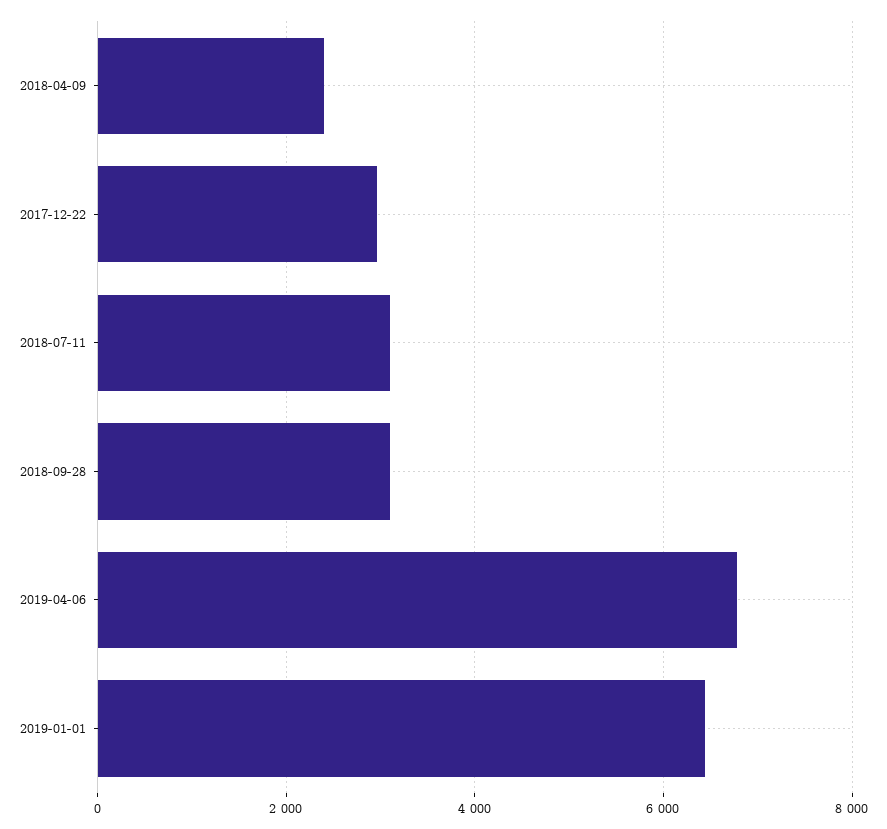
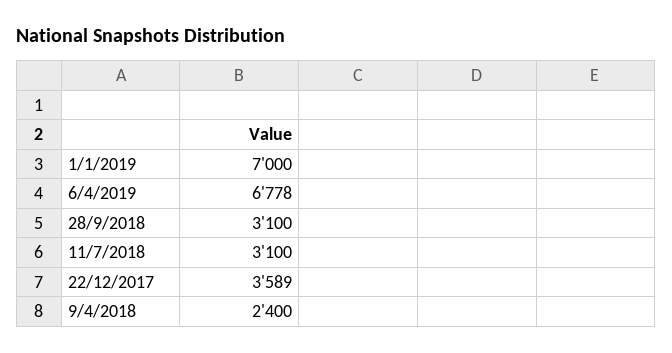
2017-12-22: 3000 -> 3589
2019-01-01: 6400 -> 7000

